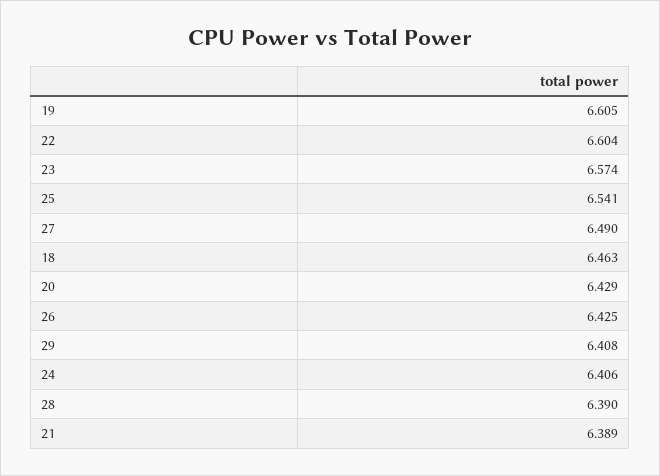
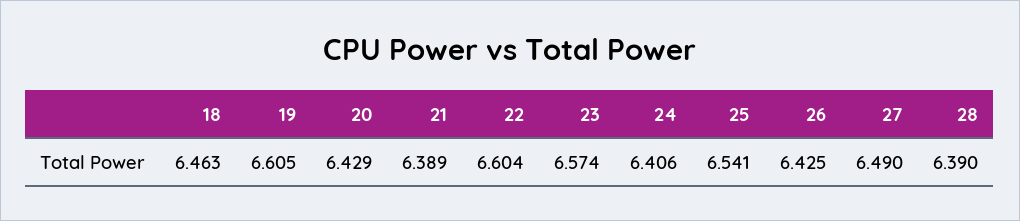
29: 6.408 -> none

